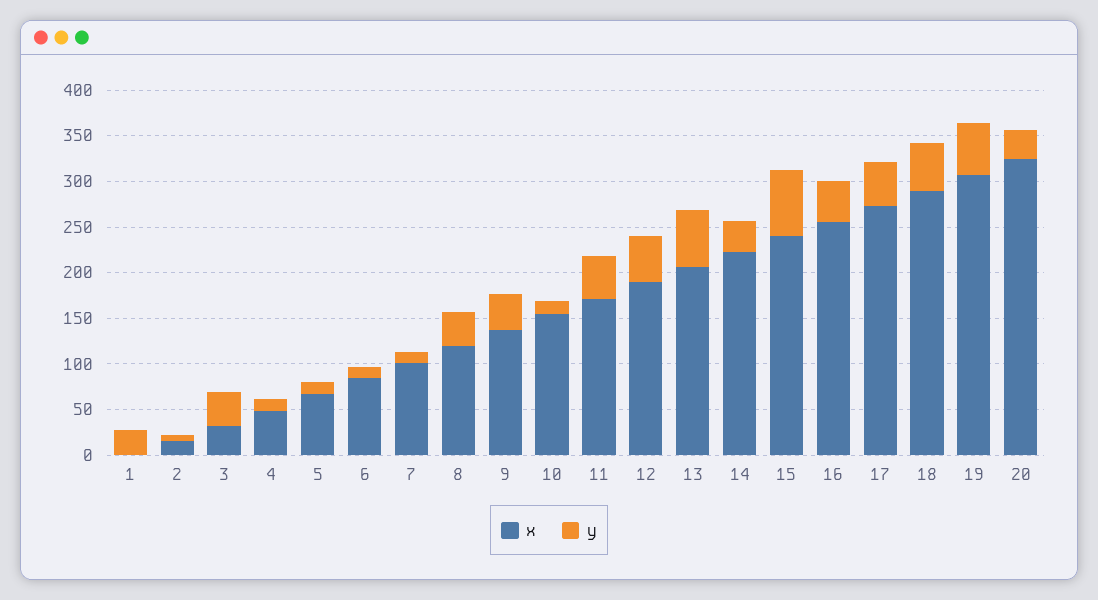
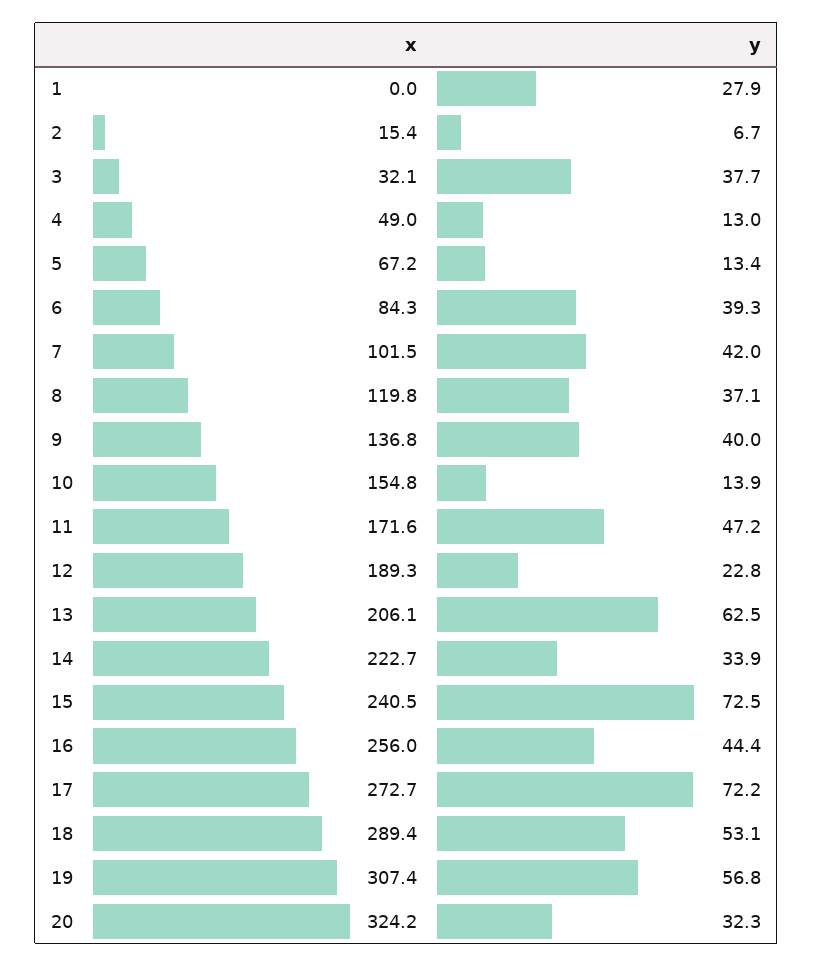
y, 6: 10 -> 39.3
y, 7: 10 -> 42
y, 12: 50 -> 22.8
y, 17: 50 -> 72.2

